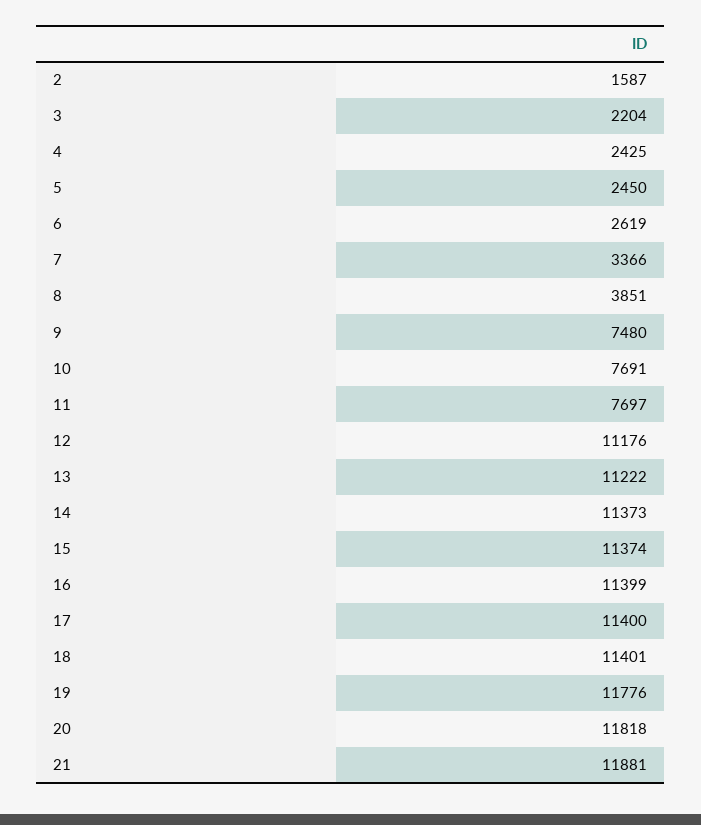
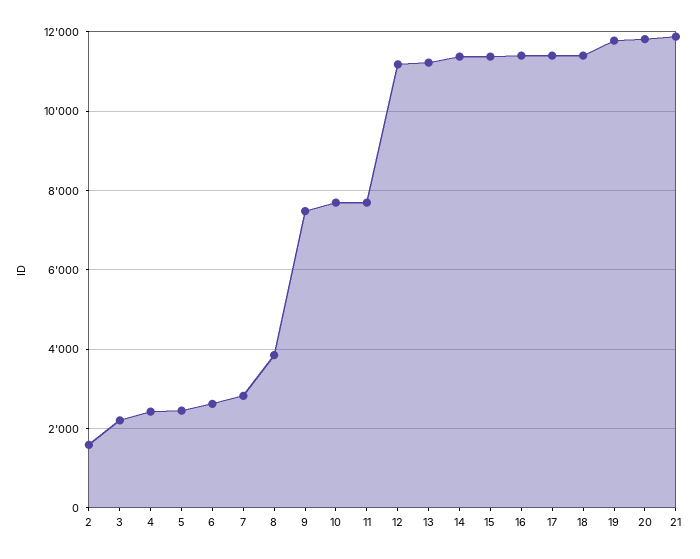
7: 3366 -> 2800

